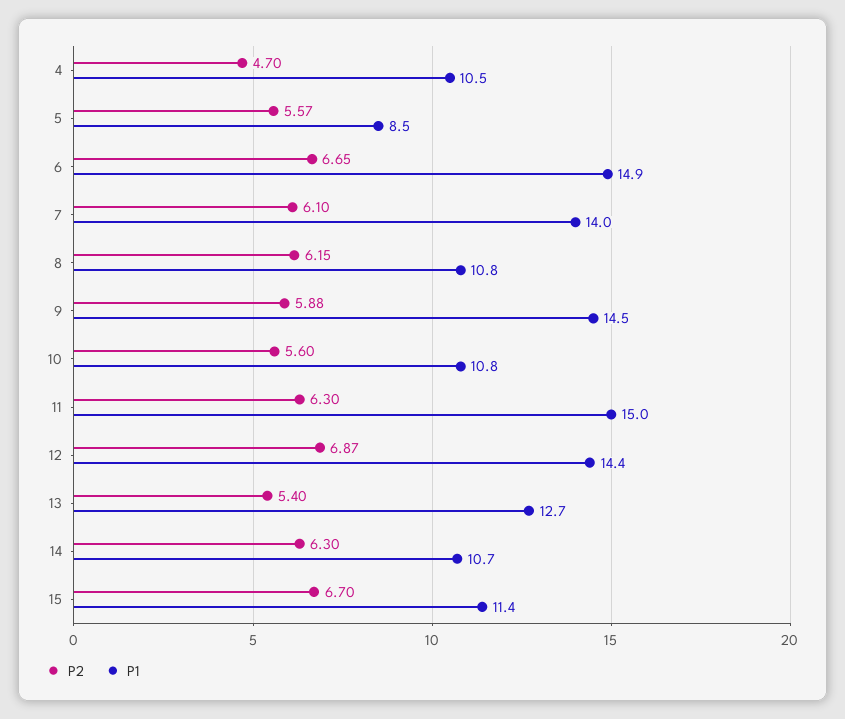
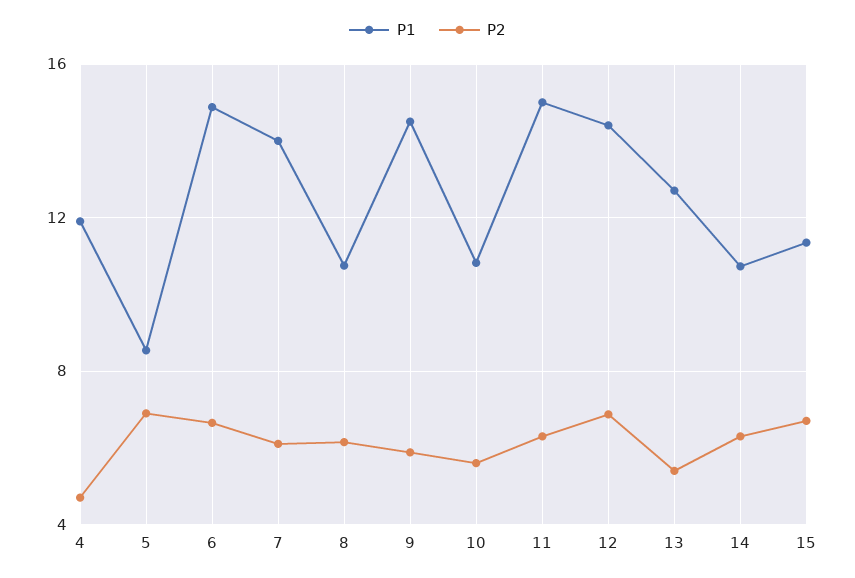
P1, 4: 10.5 -> 12
P2, 5: 5.57 -> 7

